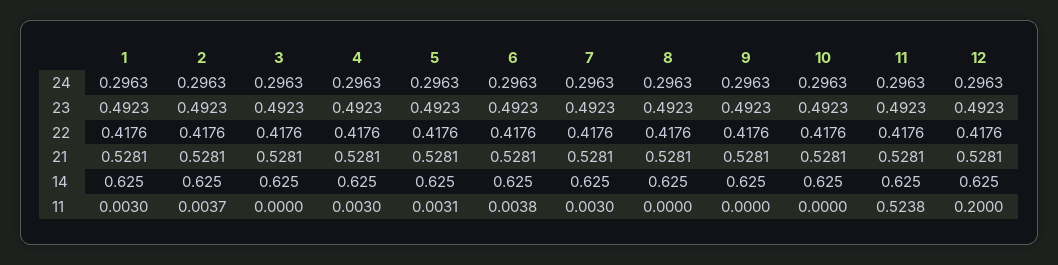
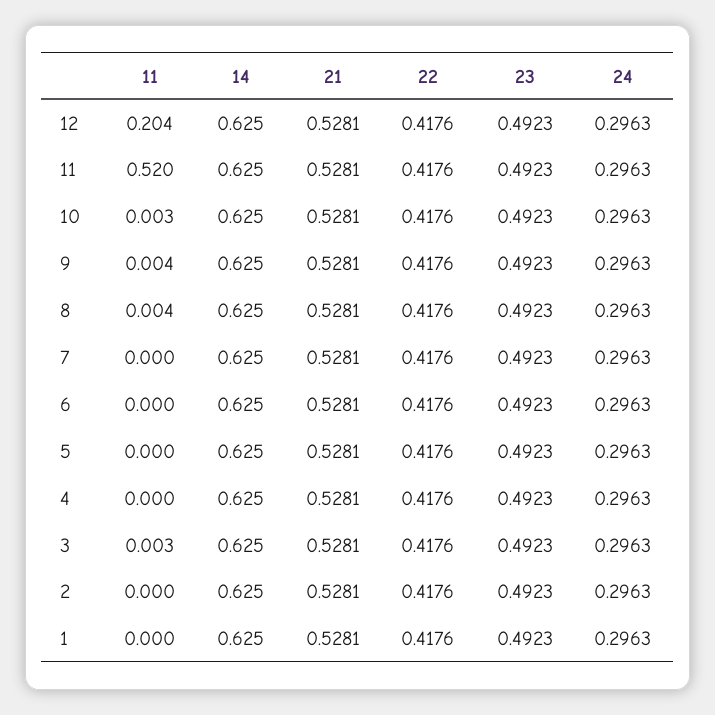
1, 11: 0.003 -> 0
2, 11: 0.0037 -> 0
3, 11: 0 -> 0.003
4, 11: 0.003 -> 0
5, 11: 0.0031 -> 0
6, 11: 0.0038 -> 0
7, 11: 0.003 -> 0
8, 11: 0 -> 0.004
9, 11: 0 -> 0.004
10, 11: 0 -> 0.003
11, 11: 0.5238 -> 0.52
12, 11: 0.2 -> 0.204

